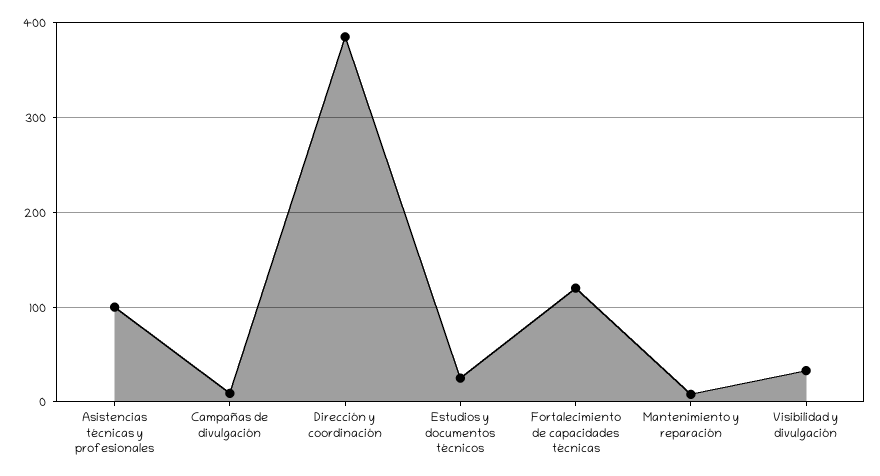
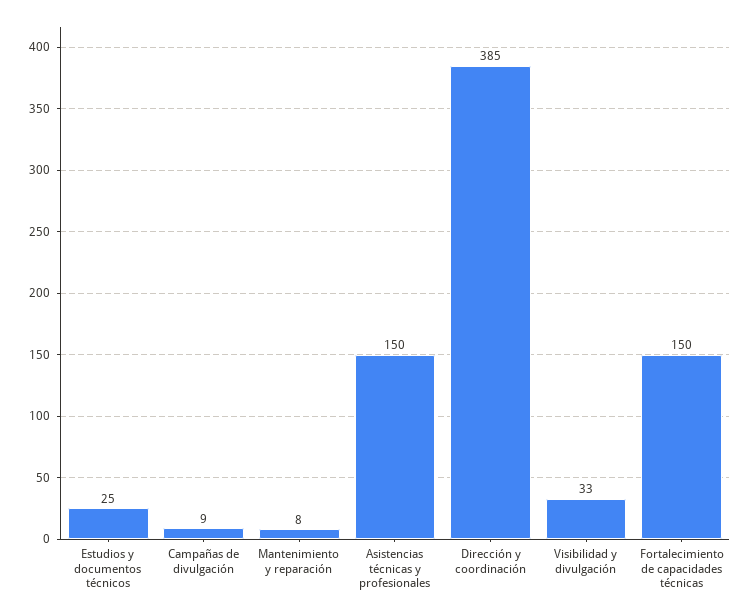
Asistencias técnicas y profesionales: 100 -> 150
Fortalecimiento de capacidades técnicas: 120 -> 150

